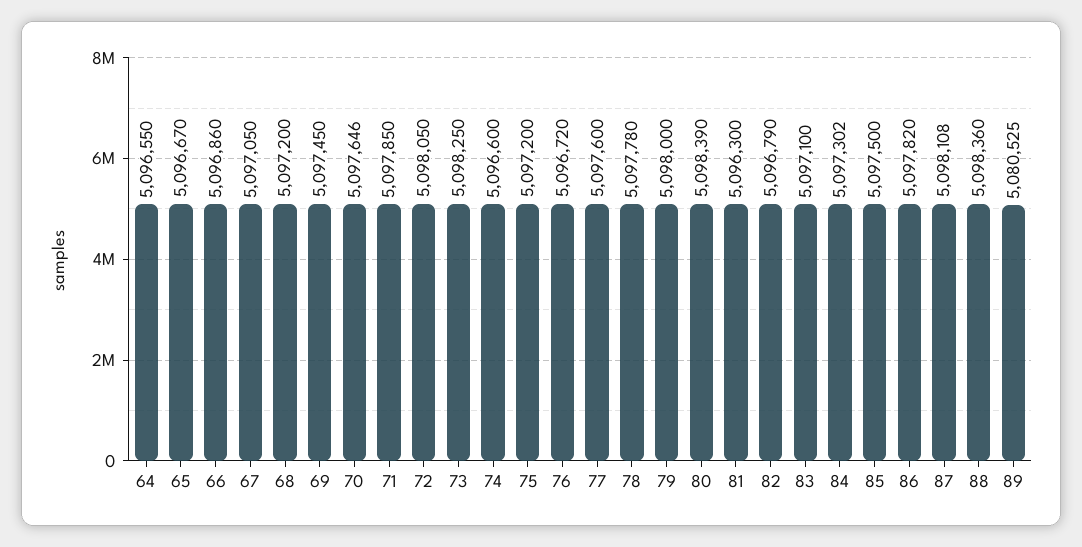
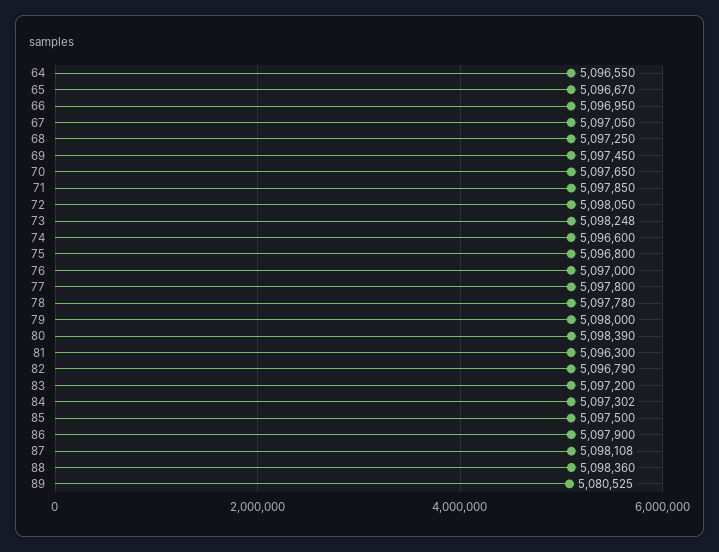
66: 5096860 -> 5096950
68: 5097200 -> 5097250
70: 5097646 -> 5097650
73: 5098250 -> 5098248
75: 5097200 -> 5096800
76: 5096720 -> 5097000
77: 5097600 -> 5097800
83: 5097100 -> 5097200
86: 5097820 -> 5097900

